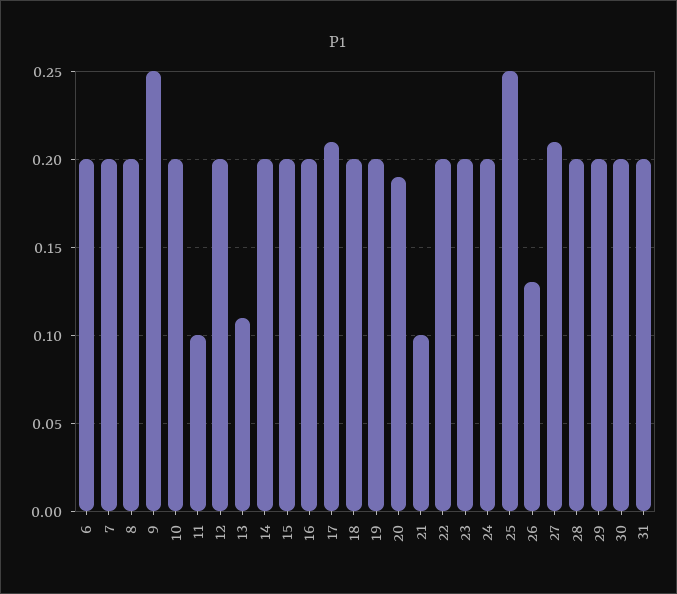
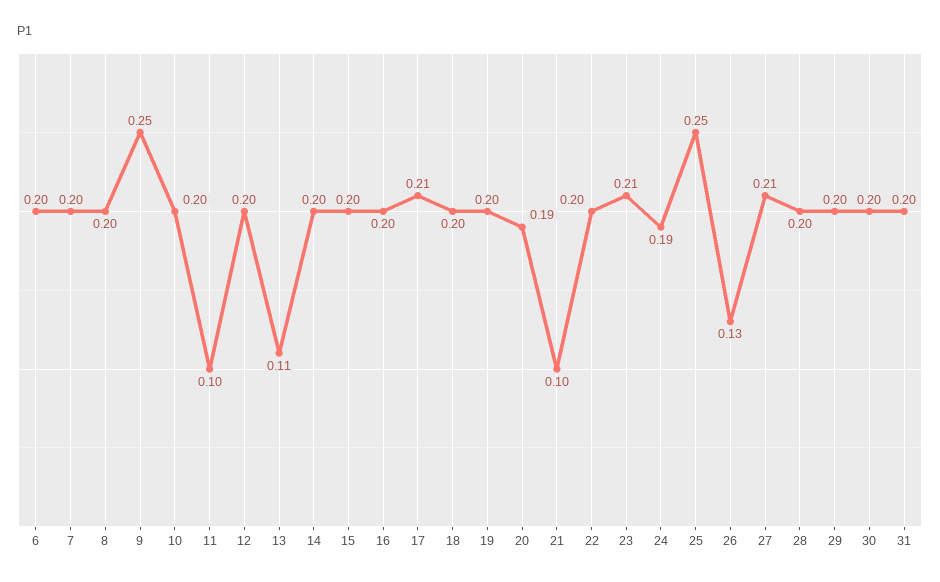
23: 0.2 -> 0.21
24: 0.2 -> 0.19

